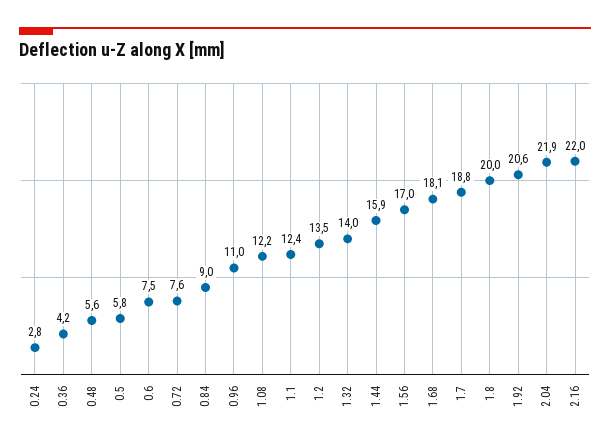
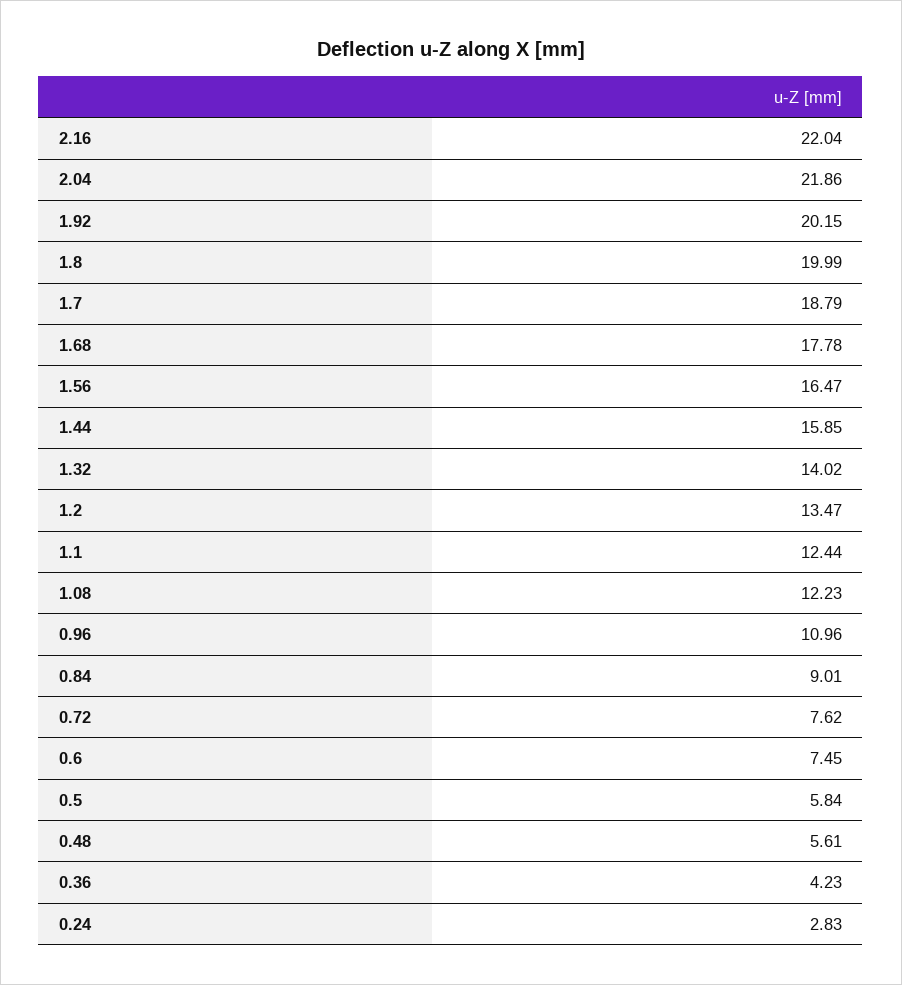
1.56: 17 -> 16.47
1.68: 18.1 -> 17.78
1.92: 20.6 -> 20.15

